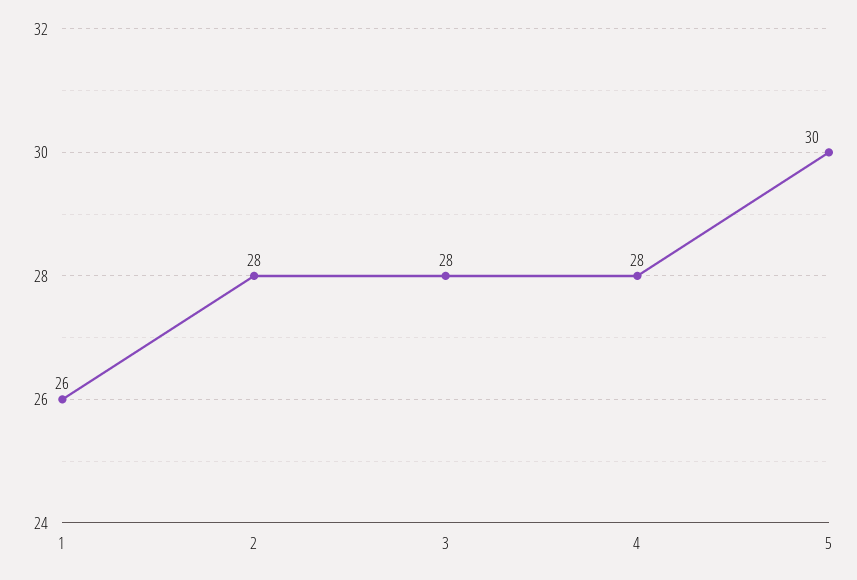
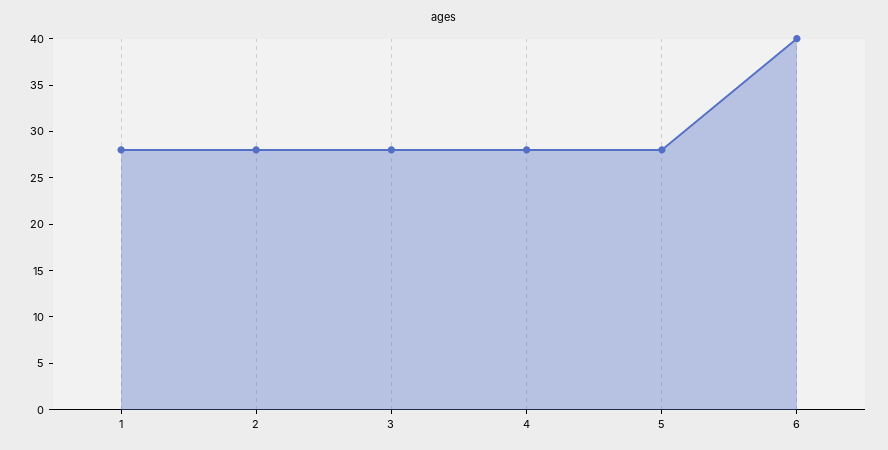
1: 26 -> 28
5: 30 -> 28
6: none -> 40

